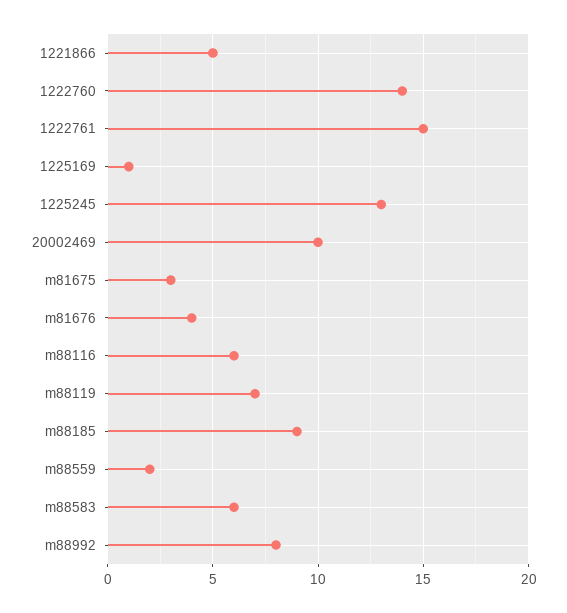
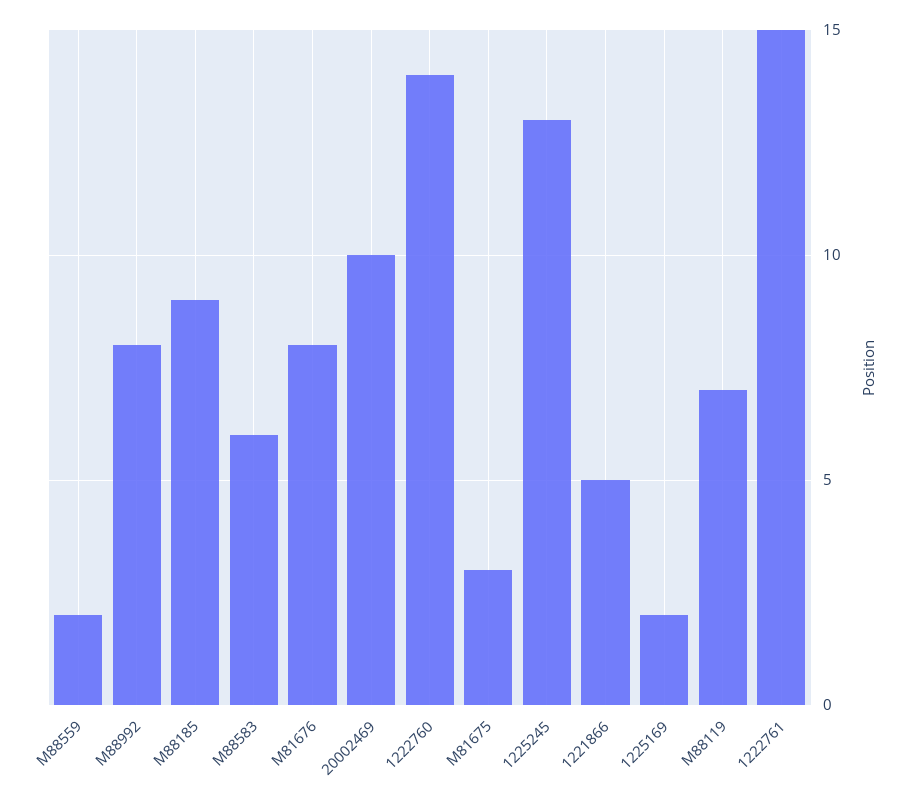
1225169: 1 -> 2
m81676: 4 -> 8
m88116: 6 -> none

